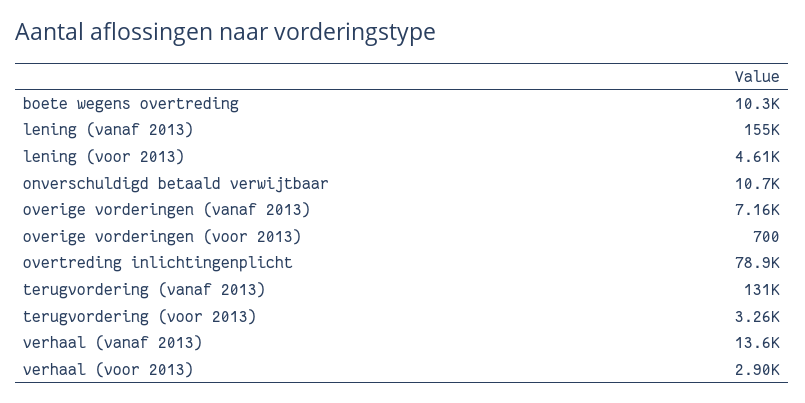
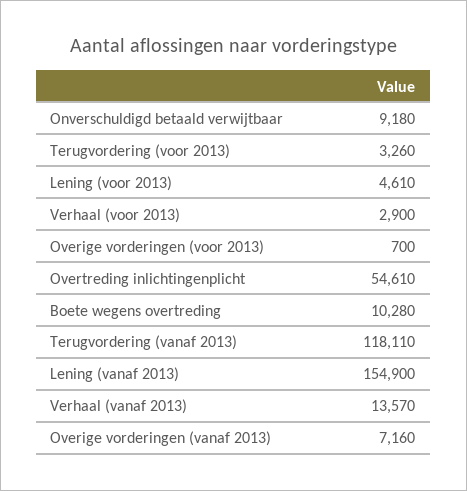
onverschuldigd betaald verwijtbaar: 10700 -> 9180
overtreding inlichtingenplicht: 78900 -> 54610
terugvordering (vanaf 2013): 131000 -> 118110

